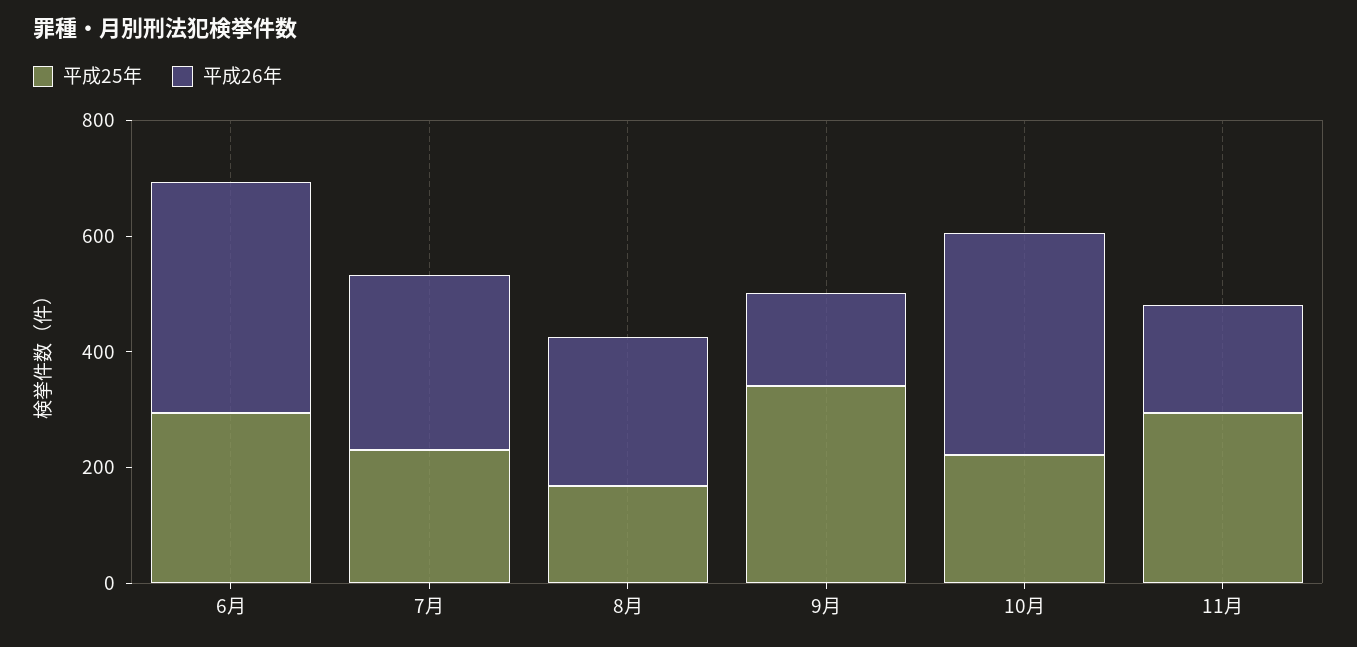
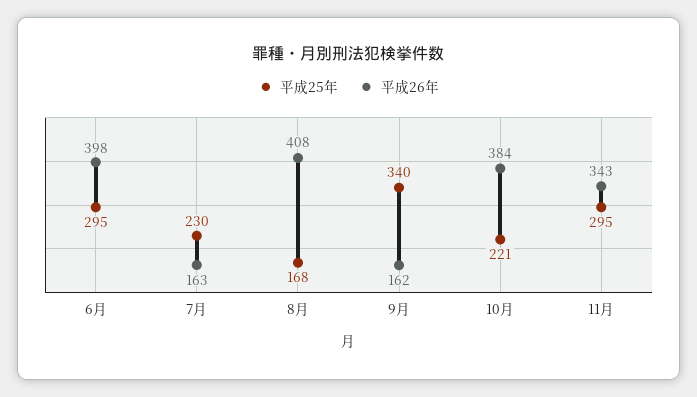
平成26年, 7月: 300 -> 163
平成26年, 8月: 250 -> 408
平成26年, 11月: 200 -> 343

